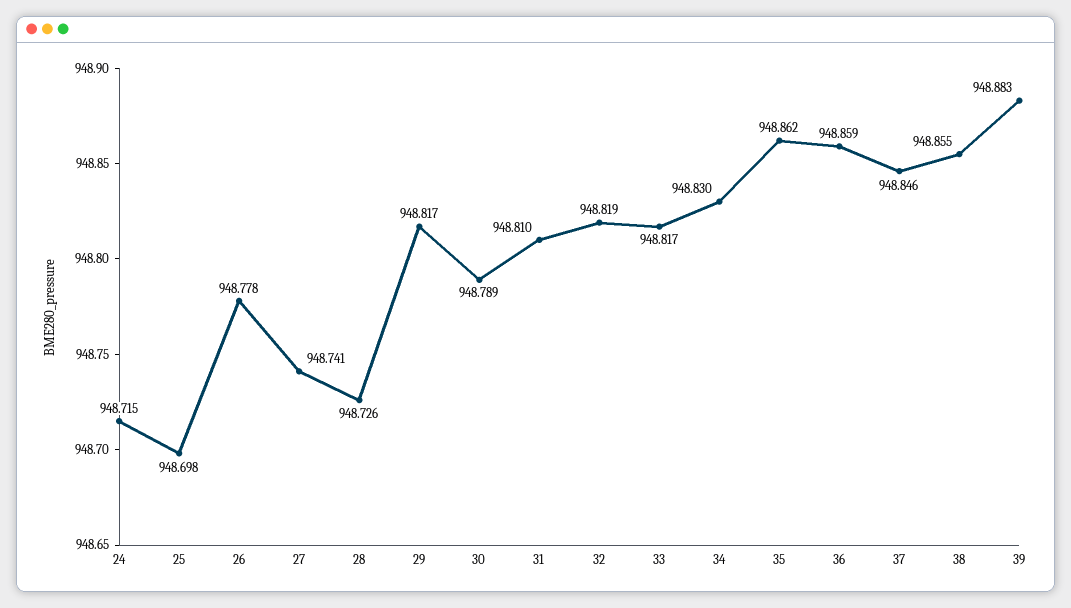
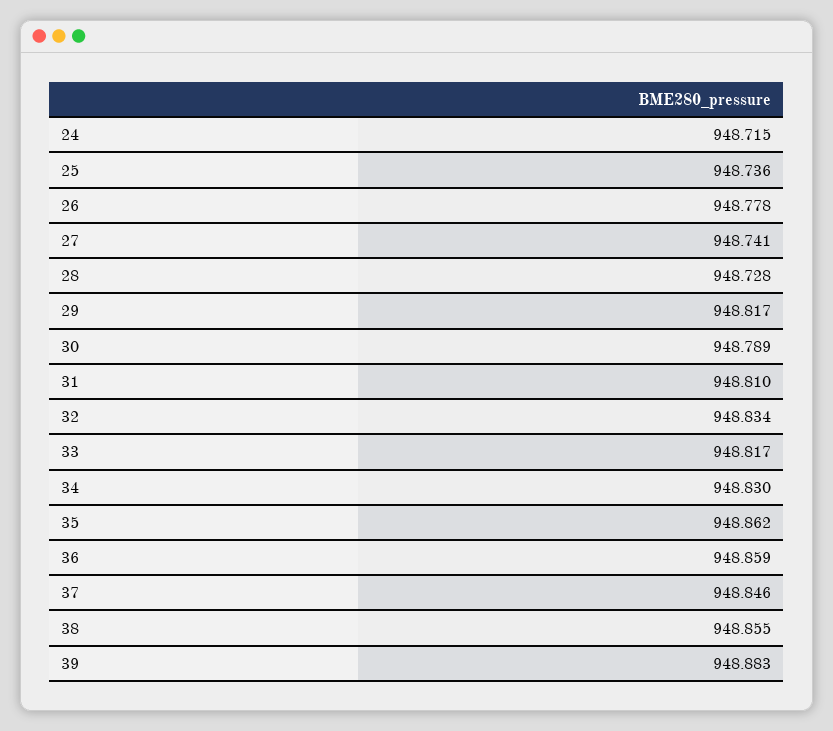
25: 948.698 -> 948.736
28: 948.726 -> 948.728
32: 948.819 -> 948.834

